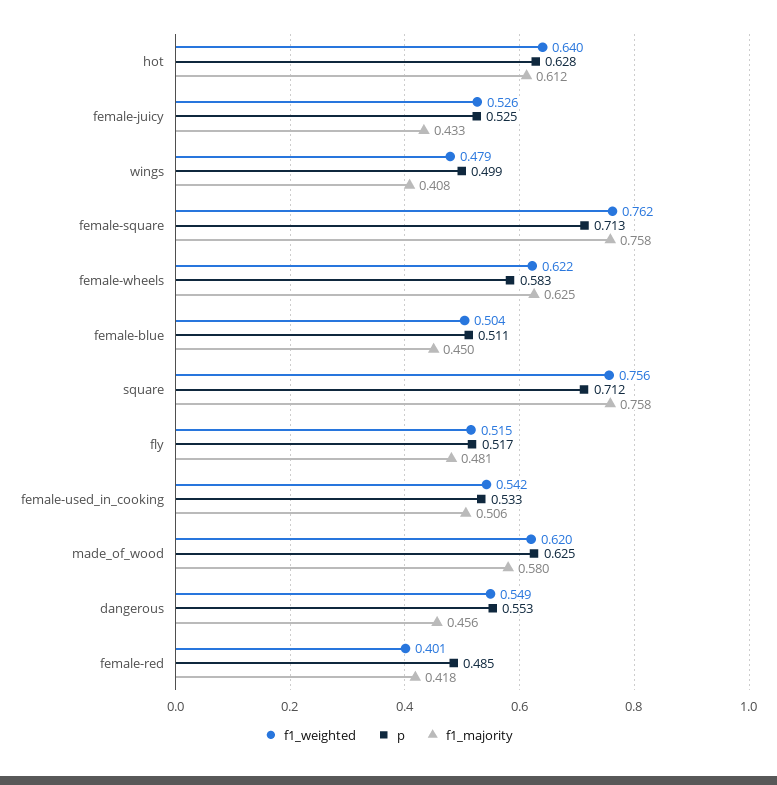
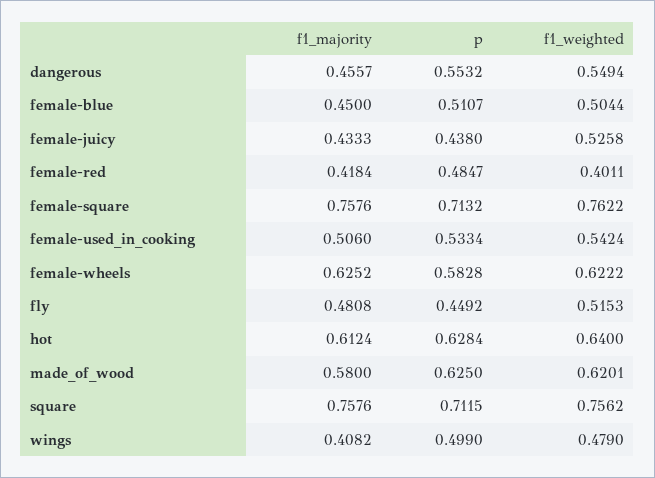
p, female-juicy: 0.525 -> 0.438
p, fly: 0.517 -> 0.4492

